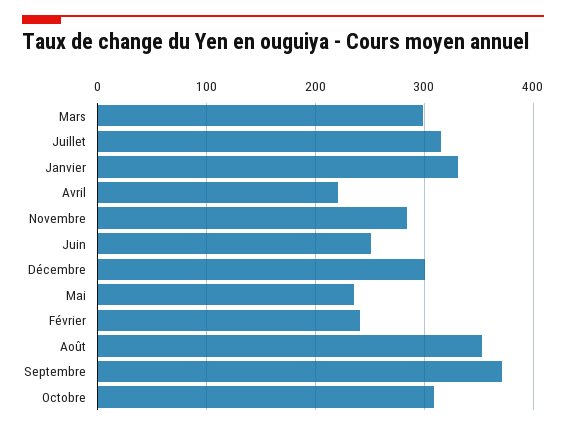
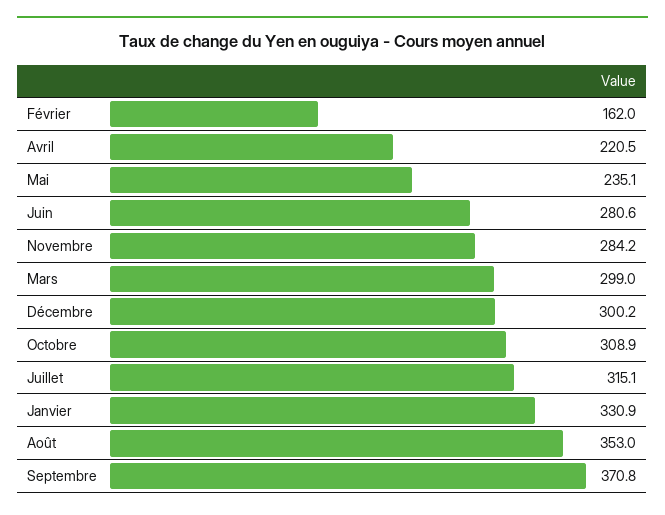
Juin: 250 -> 280.6
Février: 240 -> 162

